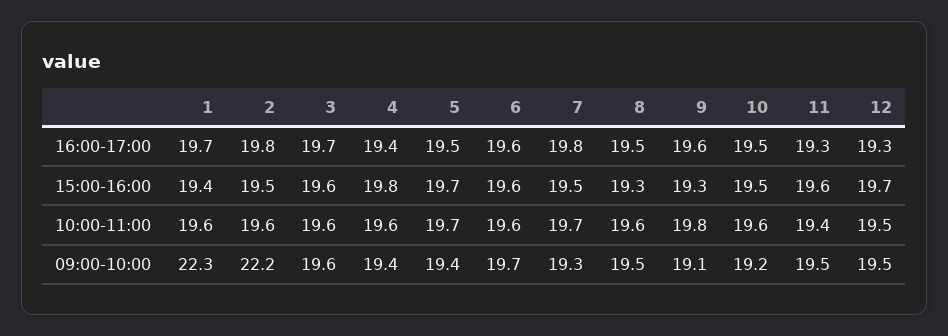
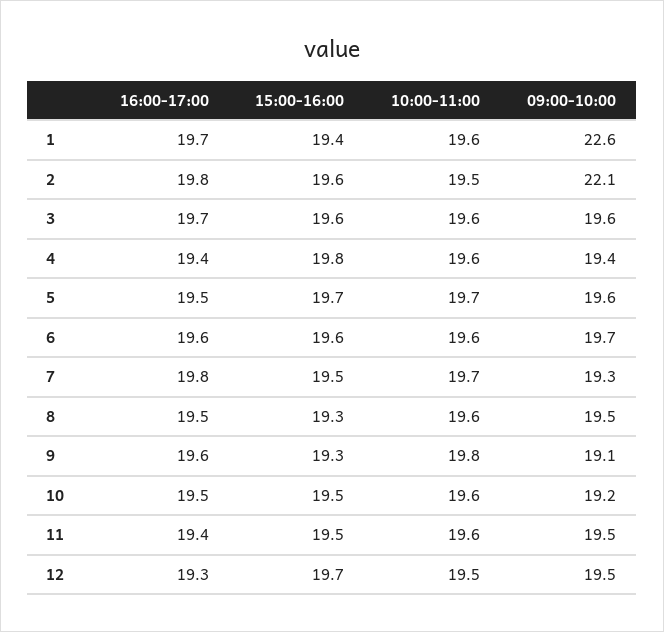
11, 16:00-17:00: 19.3 -> 19.4
2, 15:00-16:00: 19.5 -> 19.6
11, 15:00-16:00: 19.6 -> 19.5
2, 10:00-11:00: 19.6 -> 19.5
11, 10:00-11:00: 19.4 -> 19.6
1, 09:00-10:00: 22.3 -> 22.6
2, 09:00-10:00: 22.2 -> 22.1
5, 09:00-10:00: 19.4 -> 19.6

